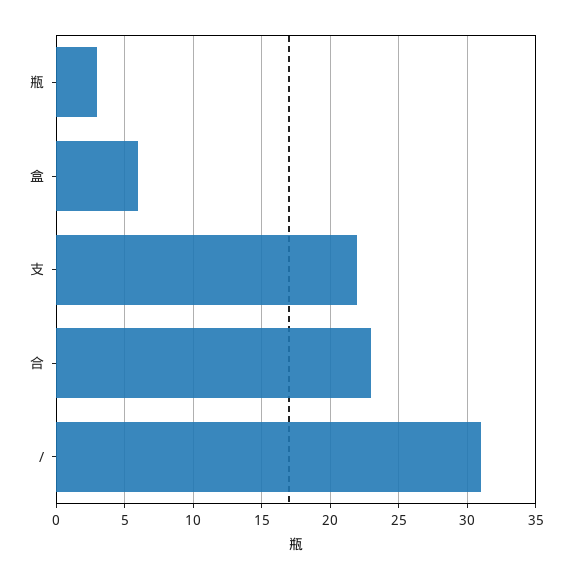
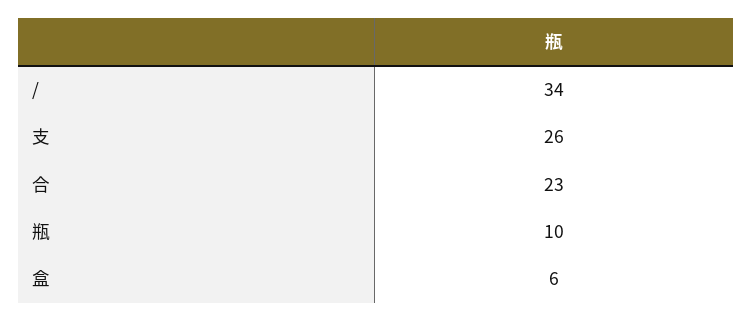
瓶: 3 -> 10
支: 22 -> 26
/: 31 -> 34

